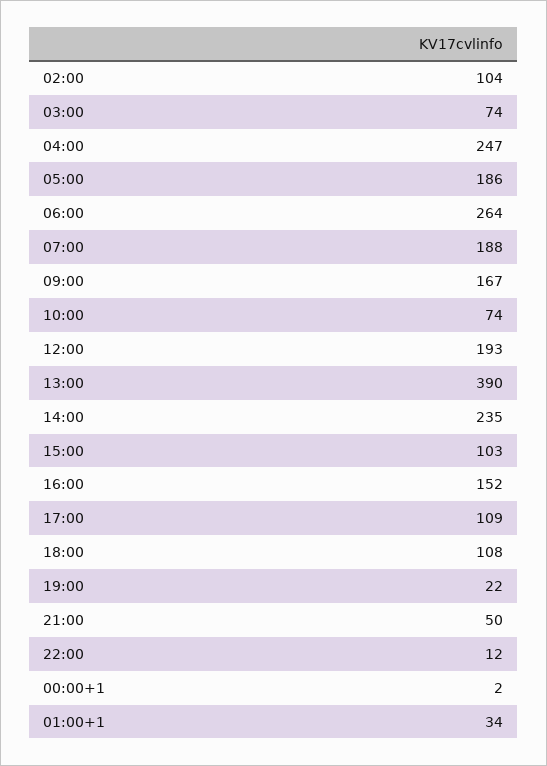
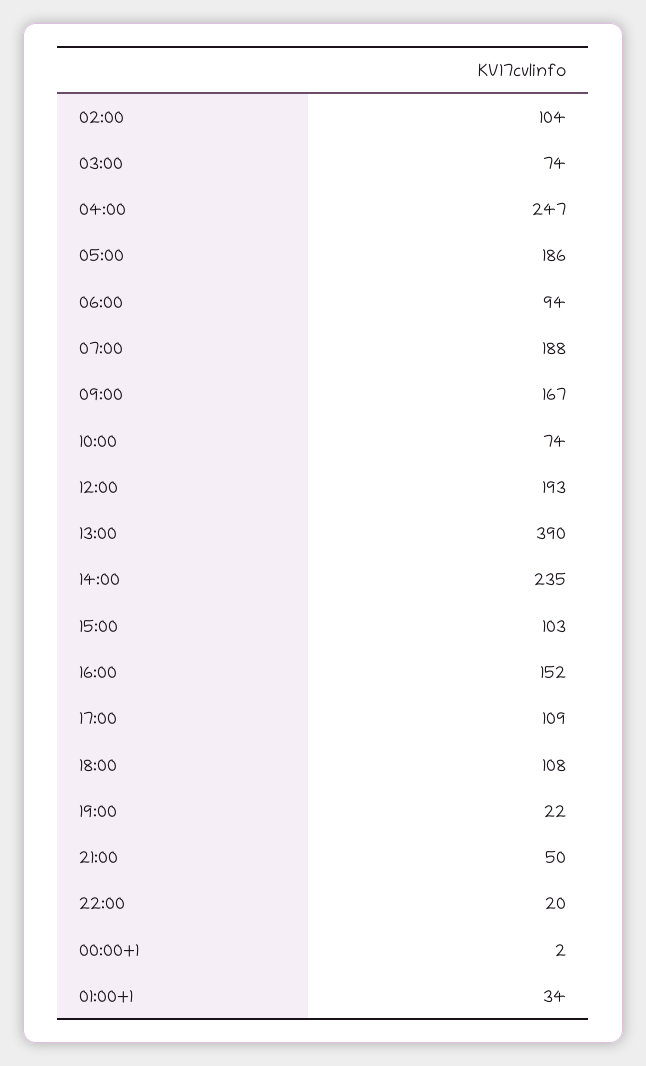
06:00: 264 -> 94
22:00: 12 -> 20

